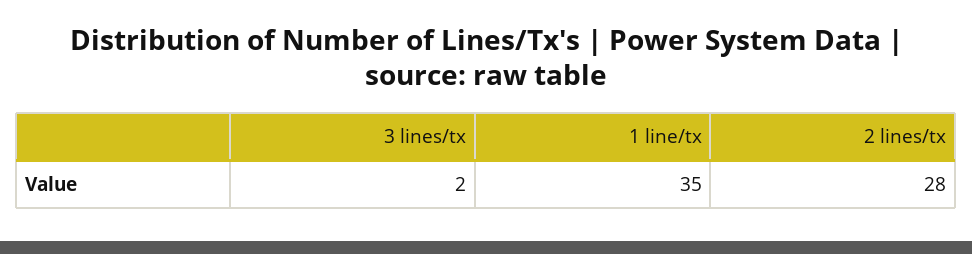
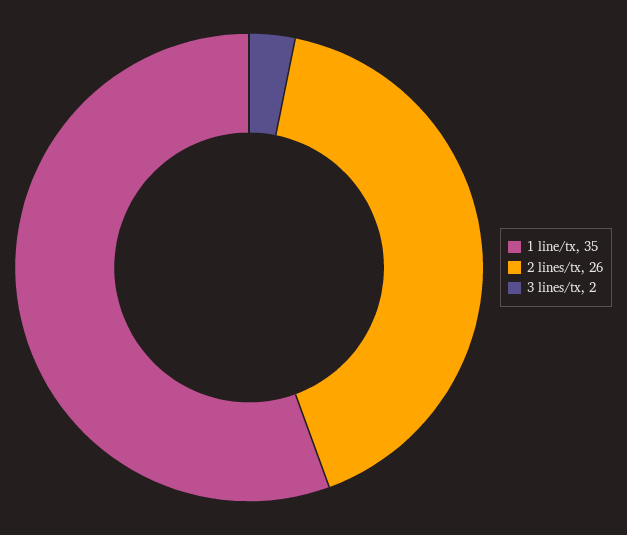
2 lines/tx: 28 -> 26

